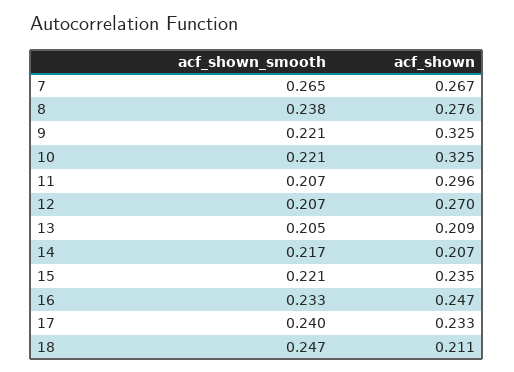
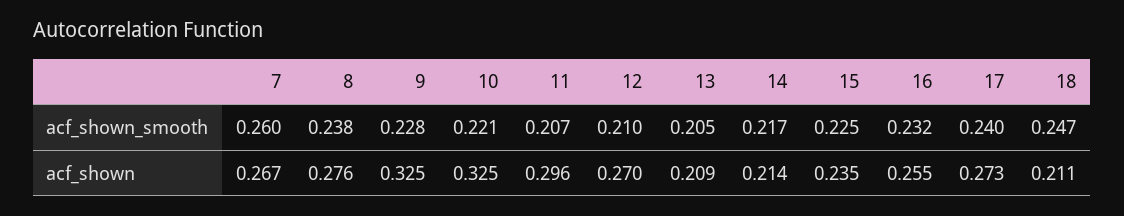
acf_shown_smooth, 7: 0.265 -> 0.26
acf_shown_smooth, 9: 0.221 -> 0.228
acf_shown_smooth, 12: 0.207 -> 0.21
acf_shown, 14: 0.207 -> 0.214
acf_shown_smooth, 15: 0.221 -> 0.225
acf_shown_smooth, 16: 0.233 -> 0.232
acf_shown, 16: 0.247 -> 0.255
acf_shown, 17: 0.233 -> 0.273

